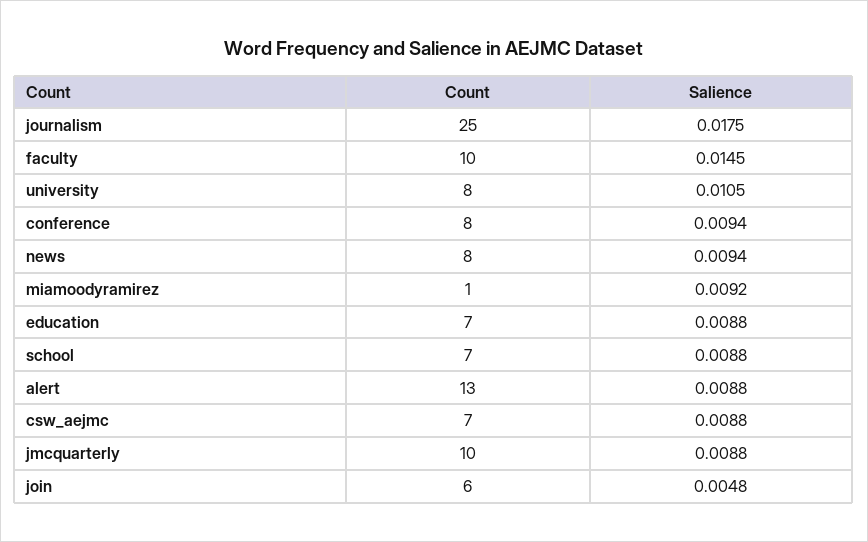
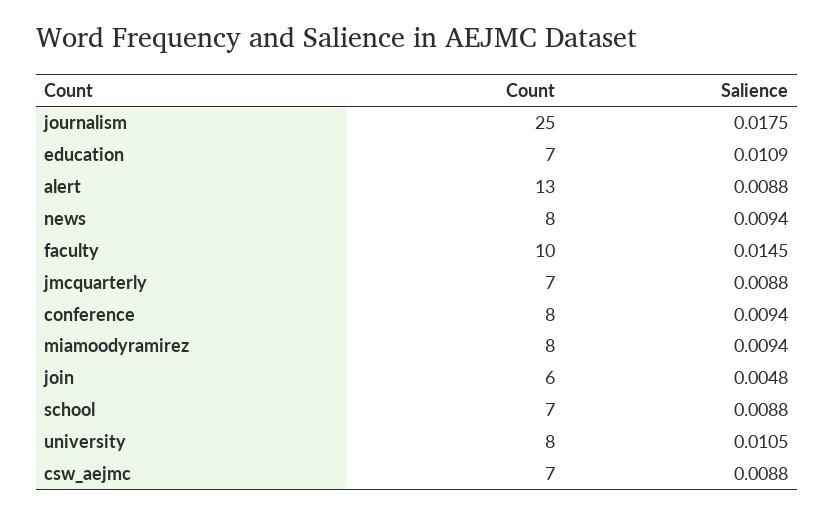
Count, miamoodyramirez: 1 -> 8
Salience, miamoodyramirez: 0.0092 -> 0.0094
Salience, education: 0.0088 -> 0.0109
Count, jmcquarterly: 10 -> 7

